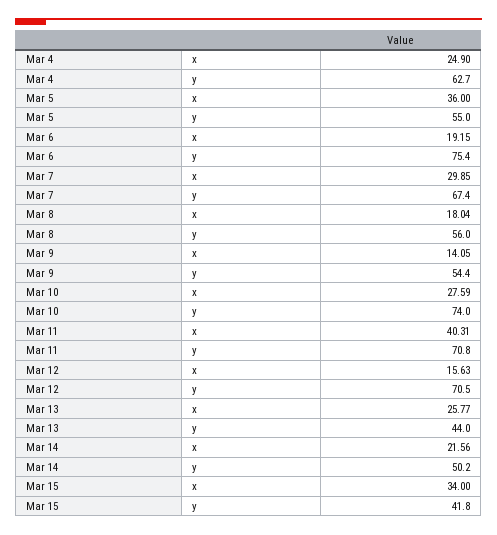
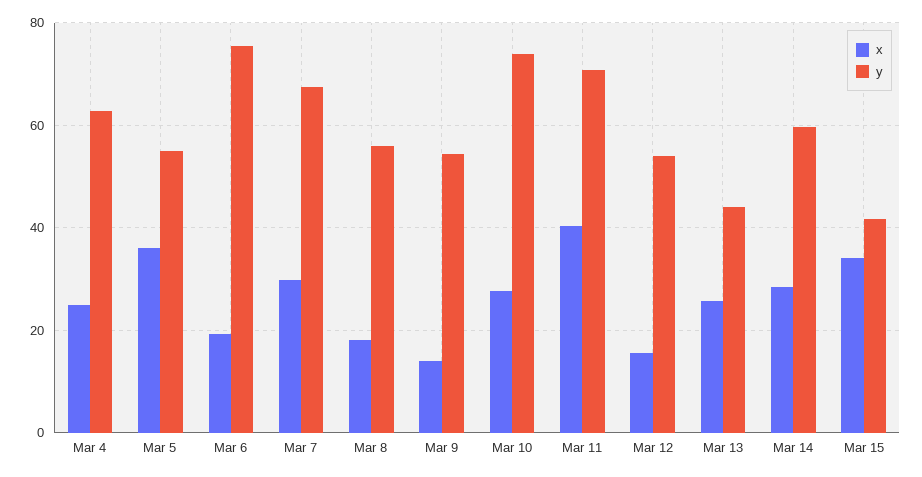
y, Mar 12: 70.5 -> 54
x, Mar 14: 21.56 -> 28
y, Mar 14: 50.2 -> 60

